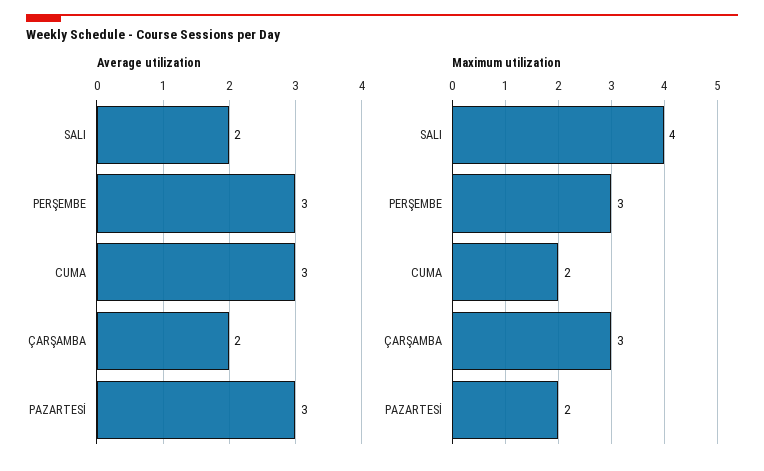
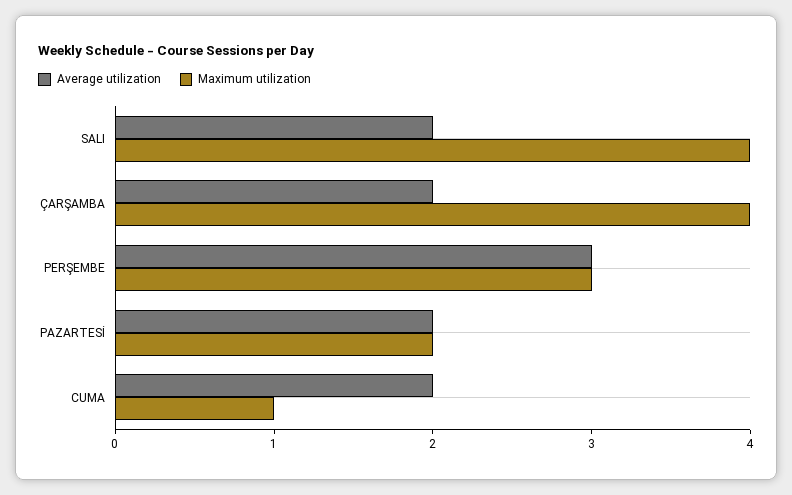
Average utilization, CUMA: 3 -> 2
Average utilization, PAZARTESİ: 3 -> 2
Maximum utilization, CUMA: 2 -> 1
Maximum utilization, ÇARŞAMBA: 3 -> 4

